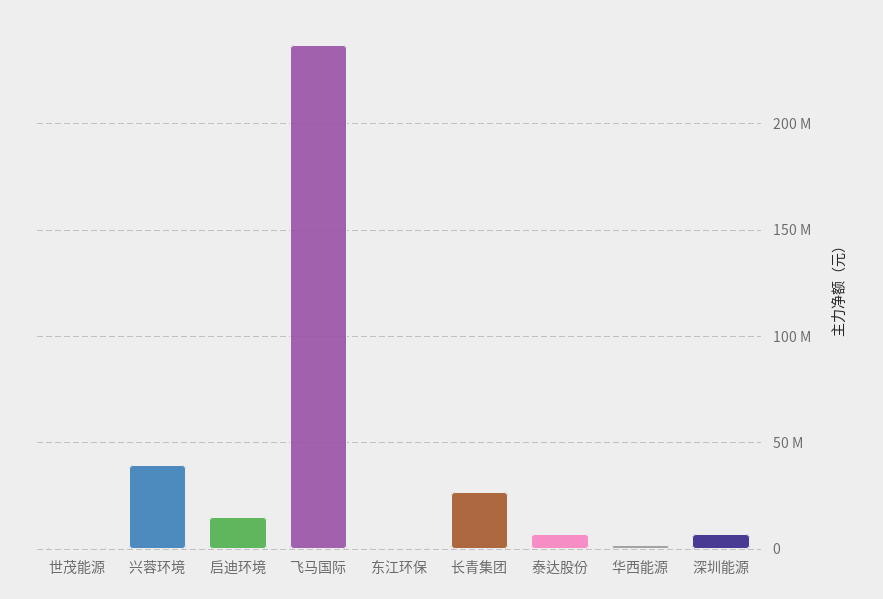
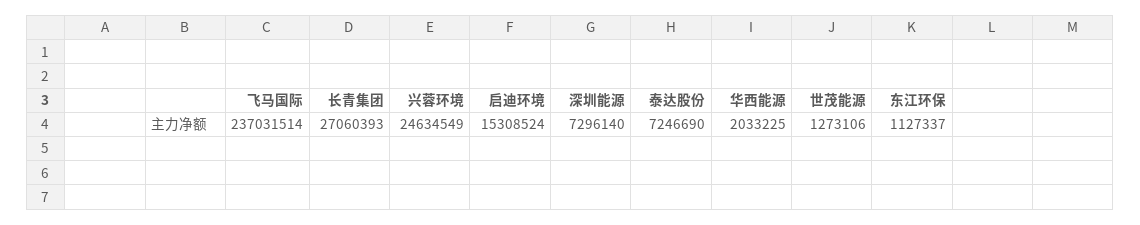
兴蓉环境: 40000000 -> 24634549

